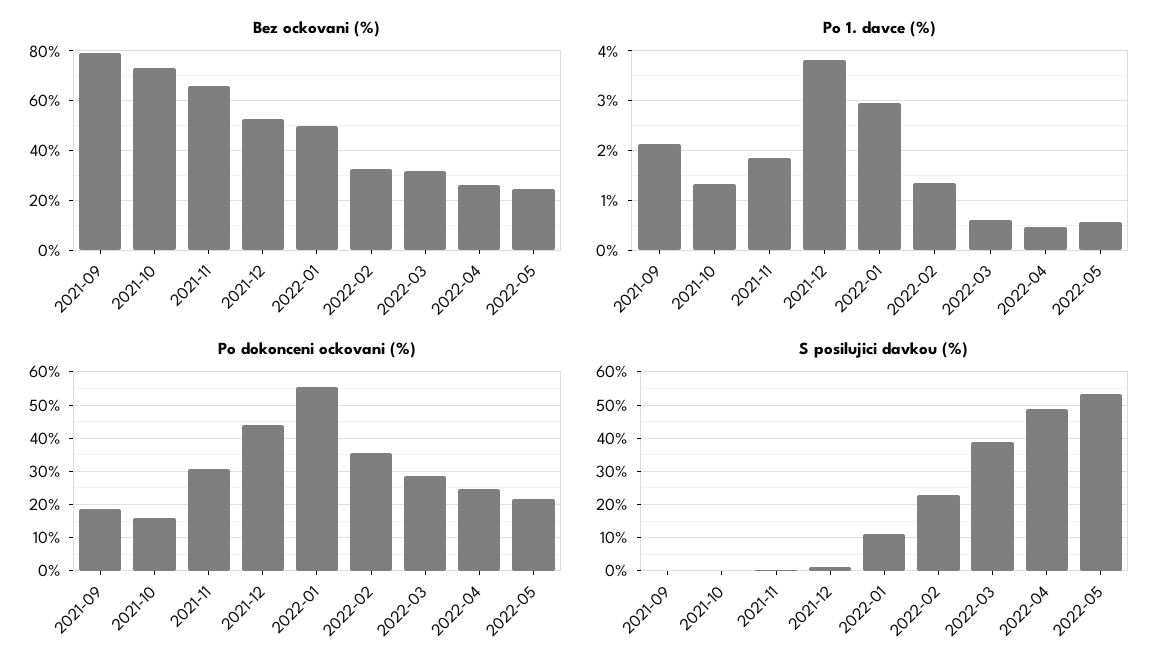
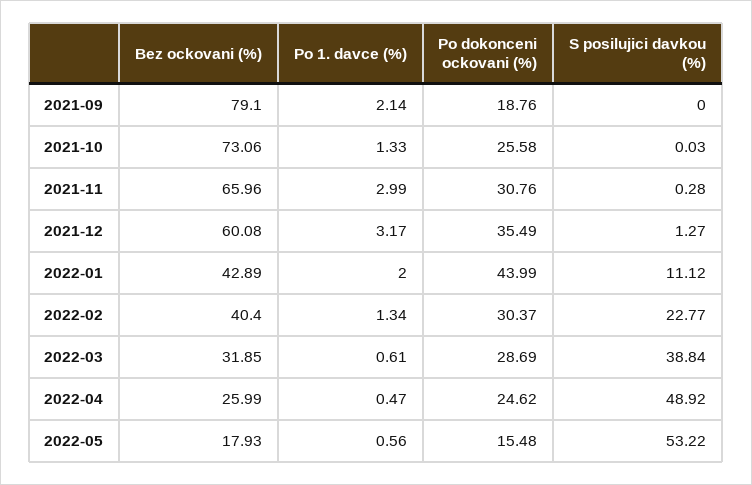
Bez ockovani (%), 2021-12: 52.5 -> 60.08
Bez ockovani (%), 2022-01: 50 -> 42.89
Bez ockovani (%), 2022-02: 32.5 -> 40.4
Bez ockovani (%), 2022-05: 25 -> 17.93
Po 1. davce (%), 2021-11: 1.8 -> 2.99
Po 1. davce (%), 2021-12: 3.8 -> 3.17
Po 1. davce (%), 2022-01: 3 -> 2
Po dokonceni ockovani (%), 2021-10: 16 -> 25.58
Po dokonceni ockovani (%), 2021-12: 44 -> 35.49
Po dokonceni ockovani (%), 2022-01: 56 -> 43.99
Po dokonceni ockovani (%), 2022-02: 36 -> 30.37
Po dokonceni ockovani (%), 2022-05: 22 -> 15.48

